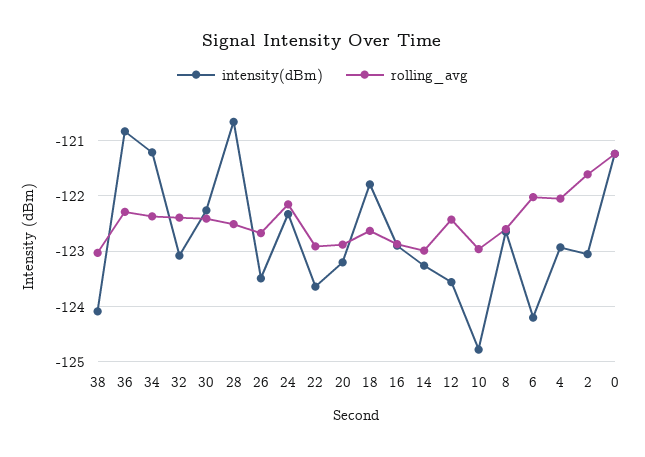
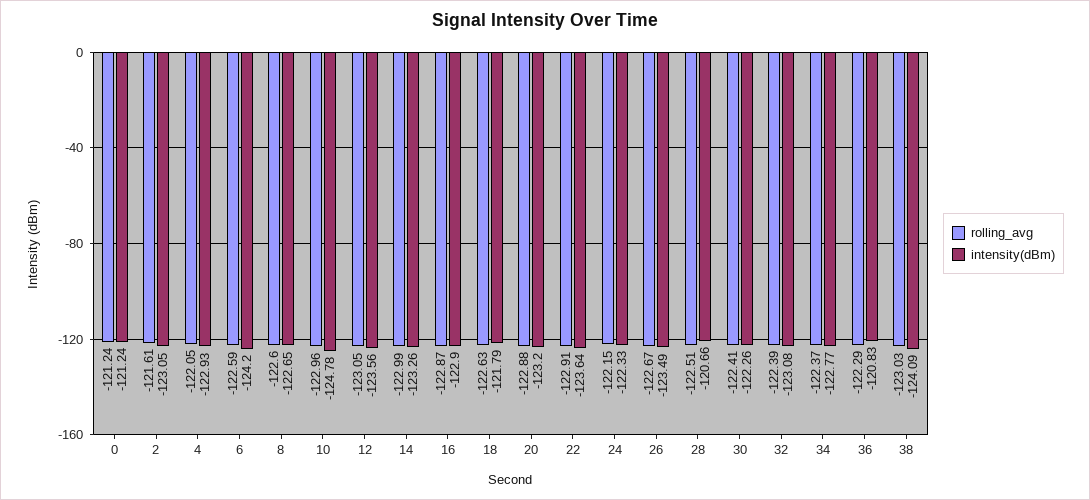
intensity(dBm), 34: -121.2 -> -122.77
rolling_avg, 12: -122.4 -> -123.05
rolling_avg, 6: -122 -> -122.59

